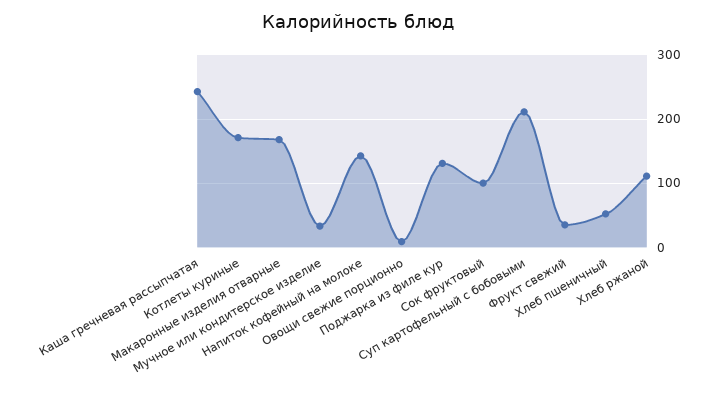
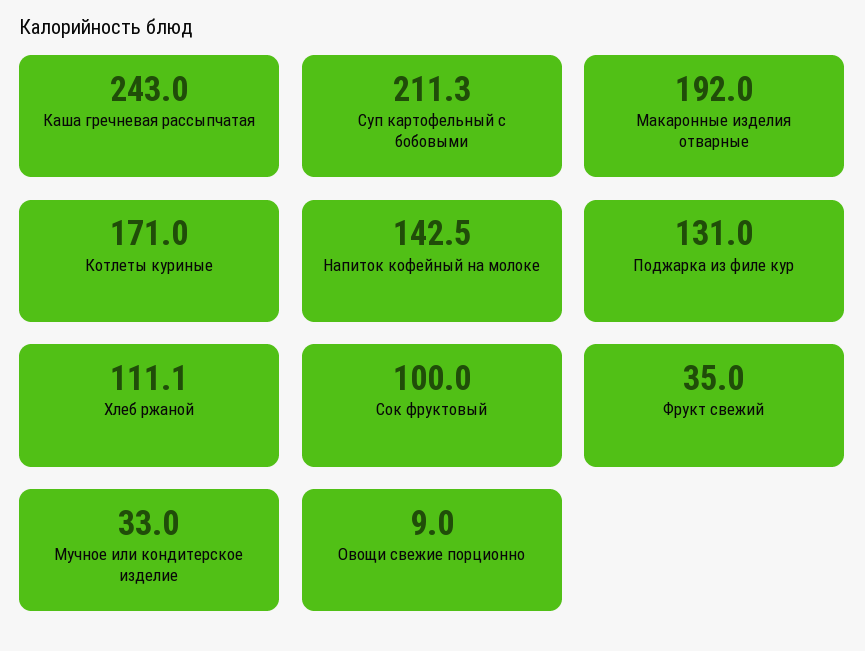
Макаронные изделия отварные: 170 -> 192
Хлеб пшеничный: 50 -> none

